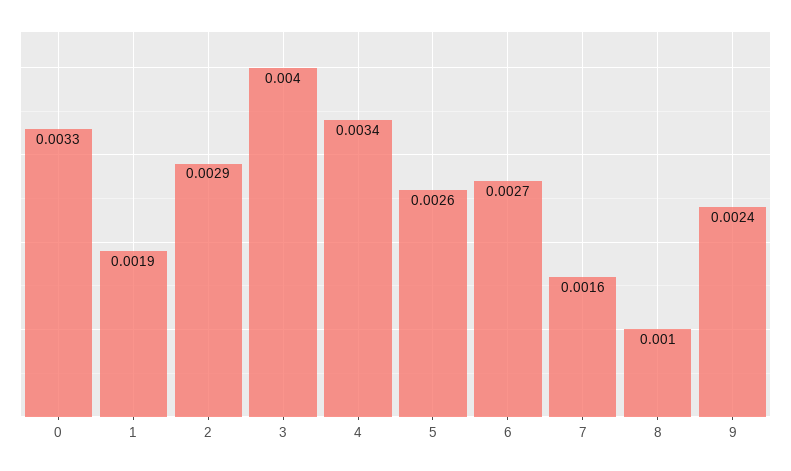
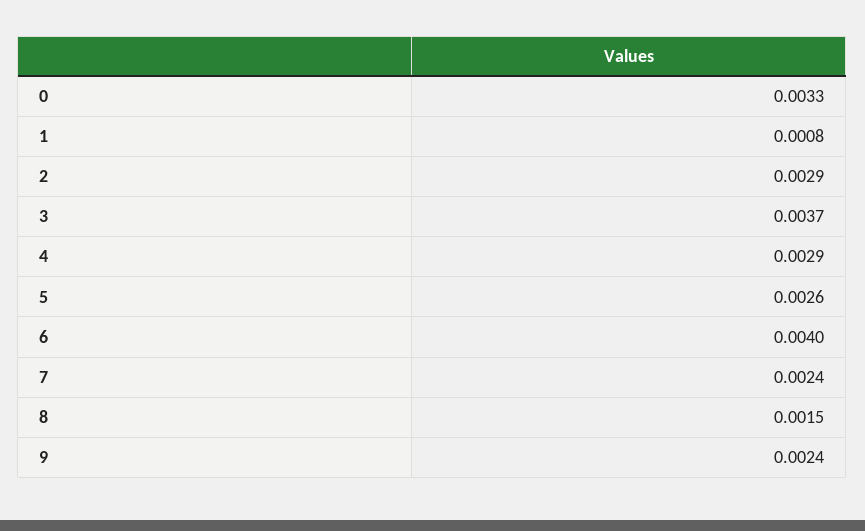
1: 0.0019 -> 0.0008
3: 0.004 -> 0.0037
4: 0.0034 -> 0.0029
6: 0.0027 -> 0.004
7: 0.0016 -> 0.0024
8: 0.001 -> 0.0015

